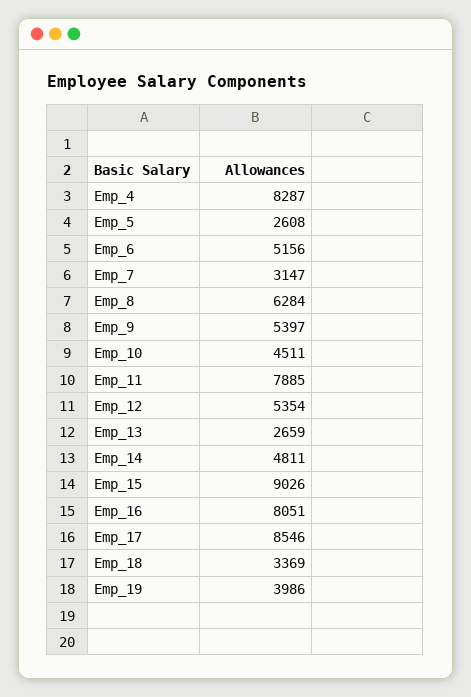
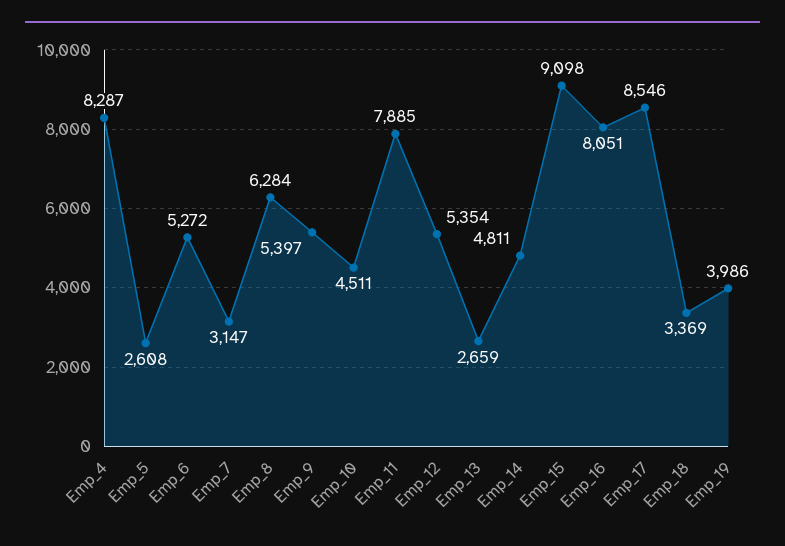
Emp_6: 5156 -> 5272
Emp_15: 9026 -> 9098

